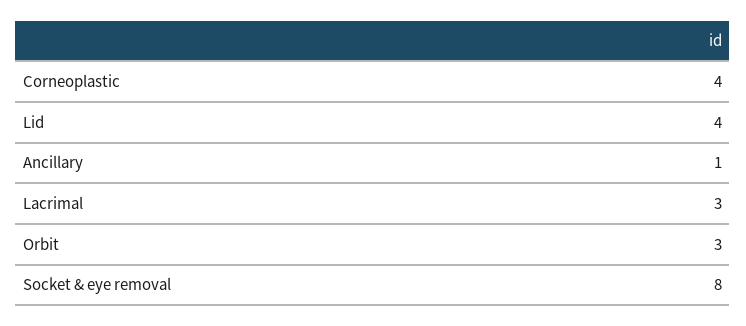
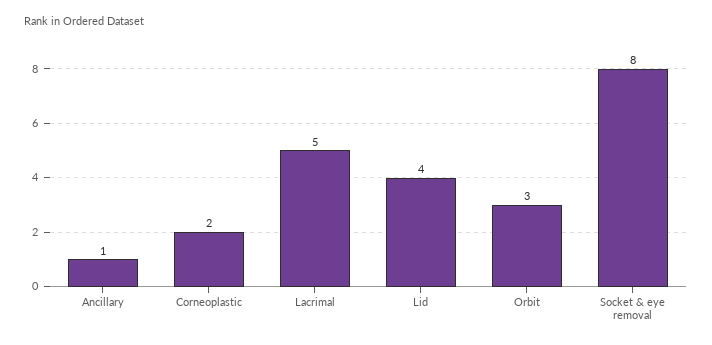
Corneoplastic: 4 -> 2
Lacrimal: 3 -> 5

